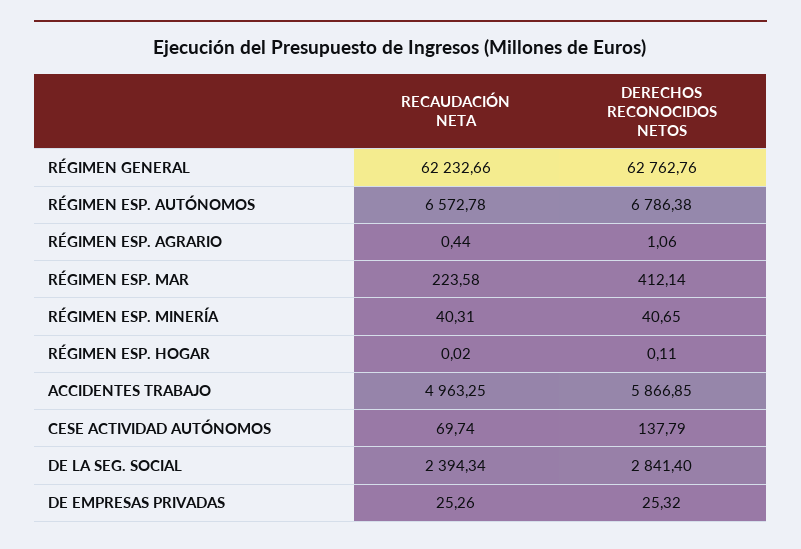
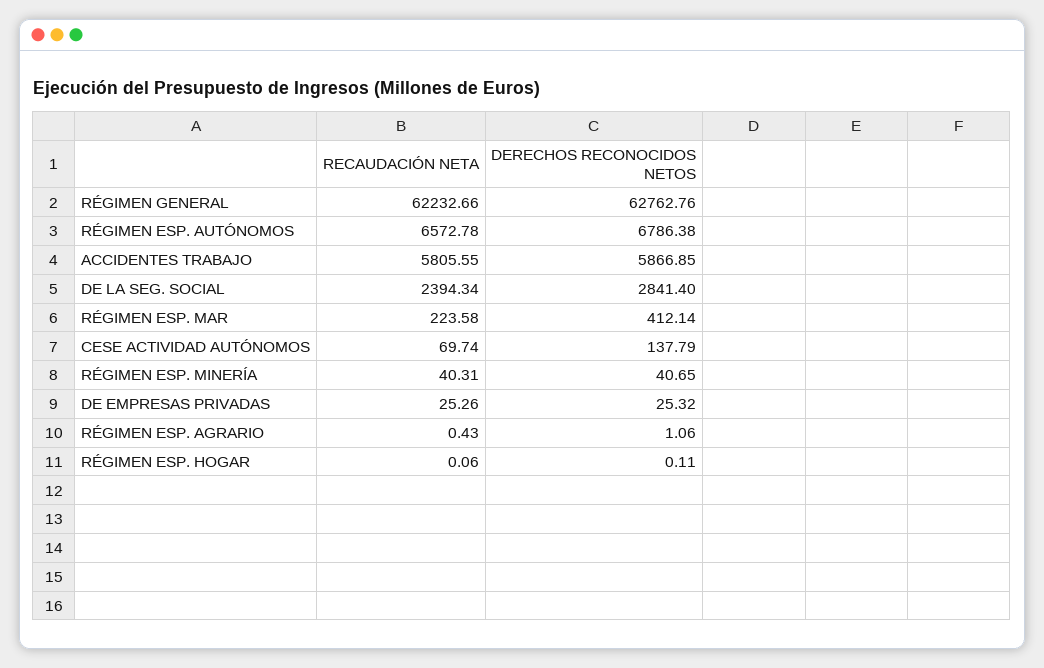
RECAUDACIÓN NETA, RÉGIMEN ESP. AGRARIO: 0.44 -> 0.43
RECAUDACIÓN NETA, RÉGIMEN ESP. HOGAR: 0.02 -> 0.06
RECAUDACIÓN NETA, ACCIDENTES TRABAJO: 4963.25 -> 5805.55

